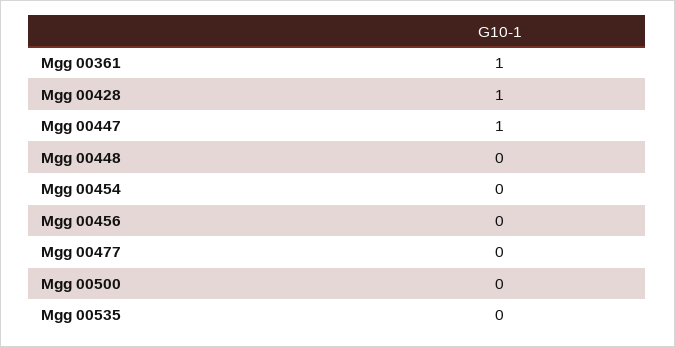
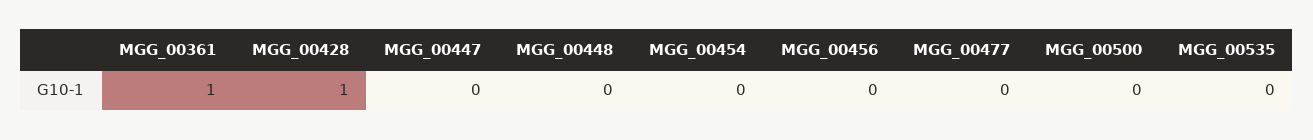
Mgg 00447: 1 -> 0

